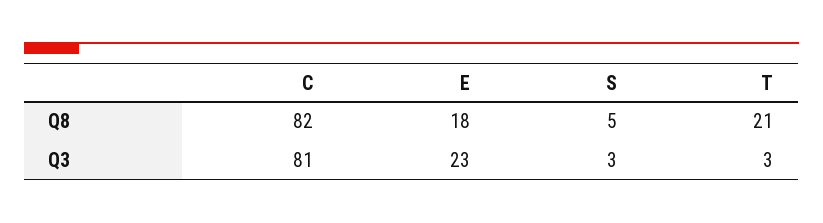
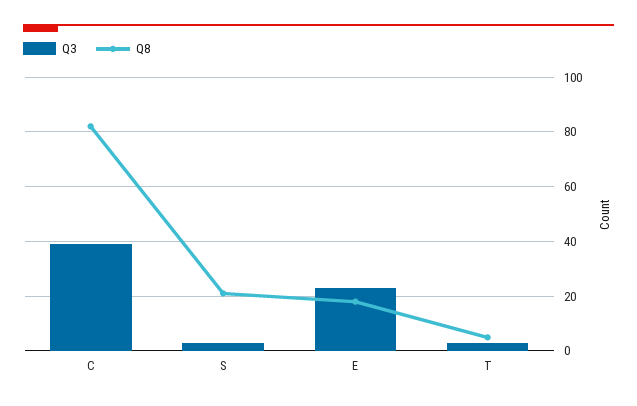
Q8, S: 5 -> 20
Q8, T: 21 -> 5
Q3, C: 81 -> 40

